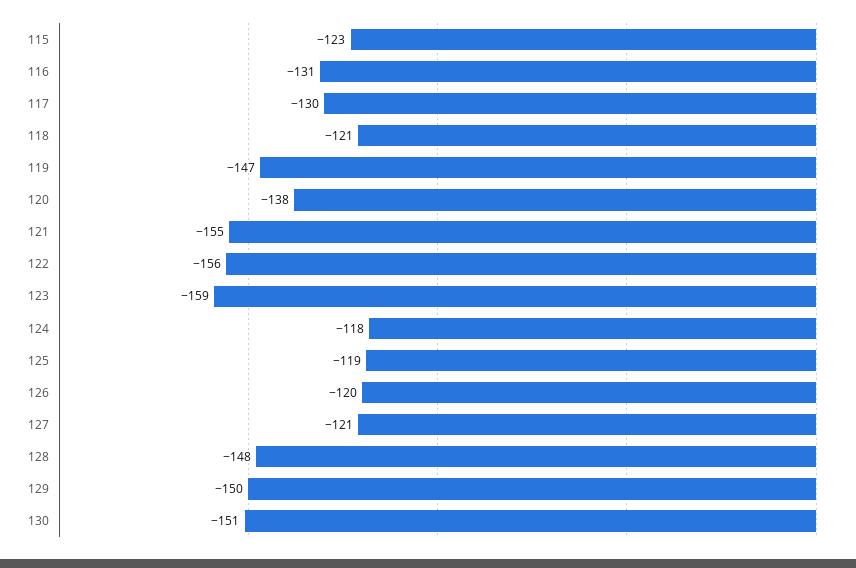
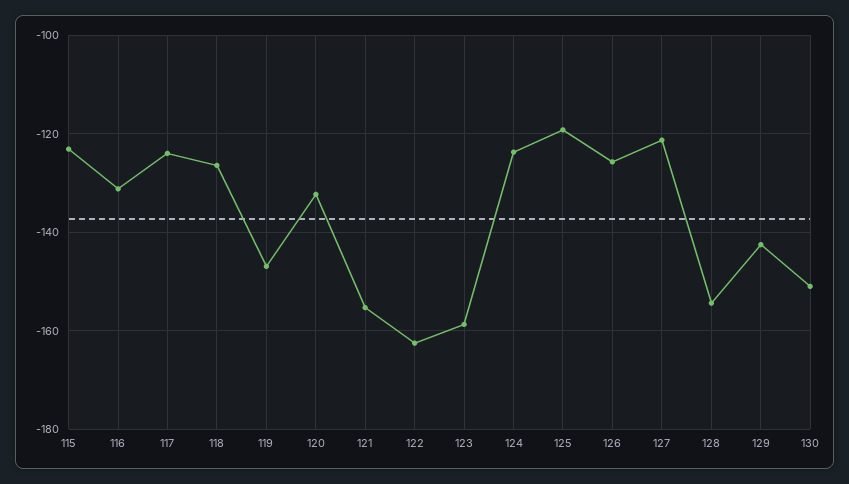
117: -130 -> -124
118: -121 -> -126
120: -138 -> -132
122: -156 -> -162
124: -118 -> -124
126: -120 -> -126
128: -148 -> -154
129: -150 -> -142

